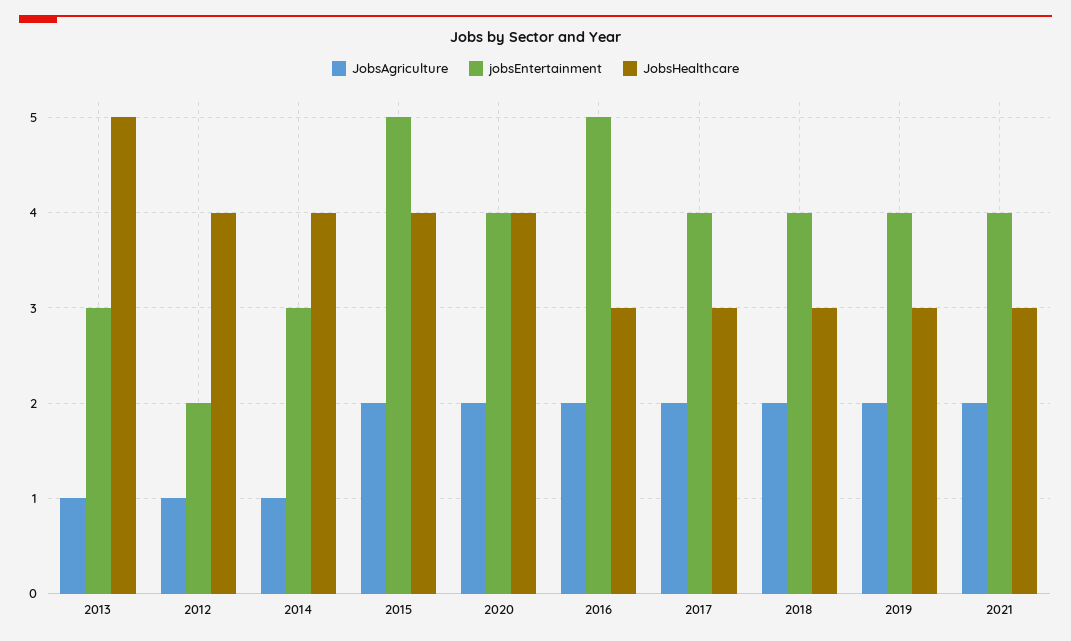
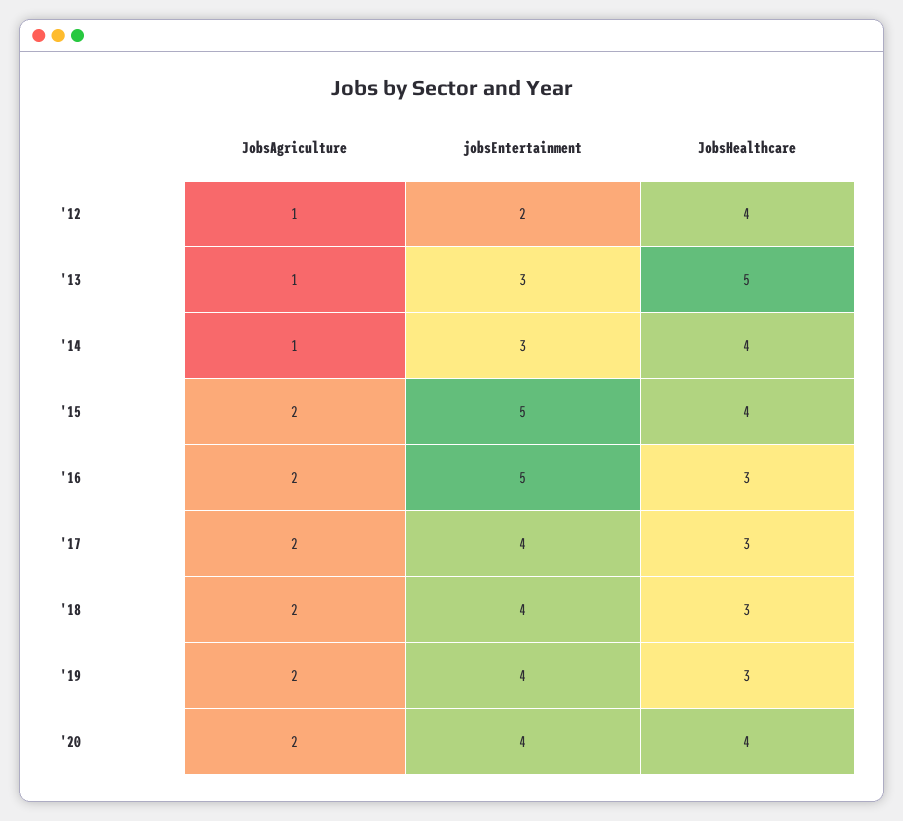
JobsAgriculture, 2021: 2 -> none
jobsEntertainment, 2021: 4 -> none
JobsHealthcare, 2021: 3 -> none

